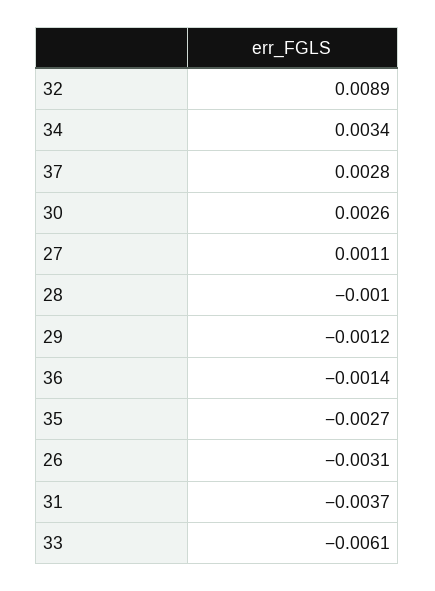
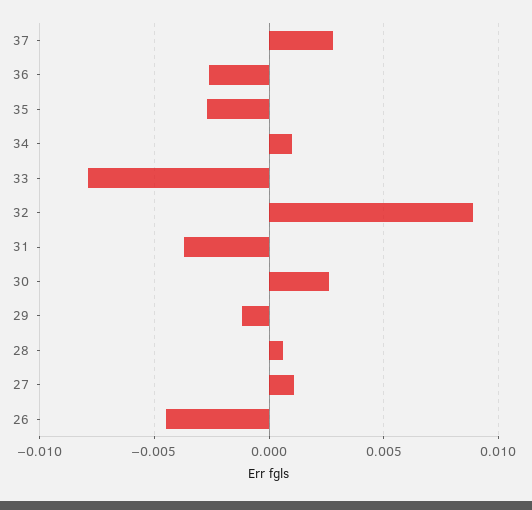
34: 0.0034 -> 0.001
28: -0.001 -> 0.0005
36: -0.0014 -> -0.0025
26: -0.0031 -> -0.0045
33: -0.0061 -> -0.008

